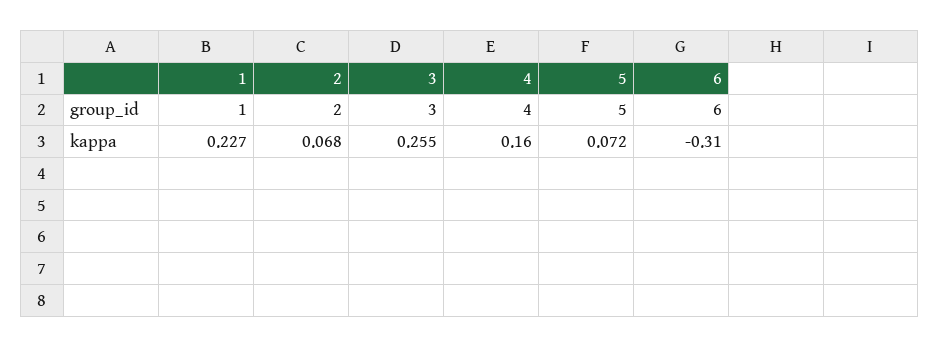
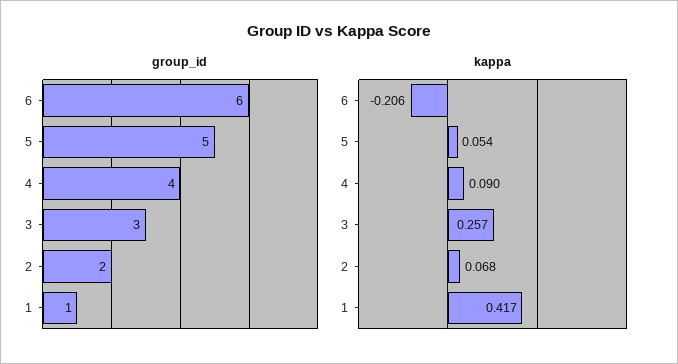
kappa, 1: 0.227 -> 0.417
kappa, 3: 0.255 -> 0.257
kappa, 4: 0.16 -> 0.09
kappa, 5: 0.072 -> 0.054
kappa, 6: -0.31 -> -0.206

